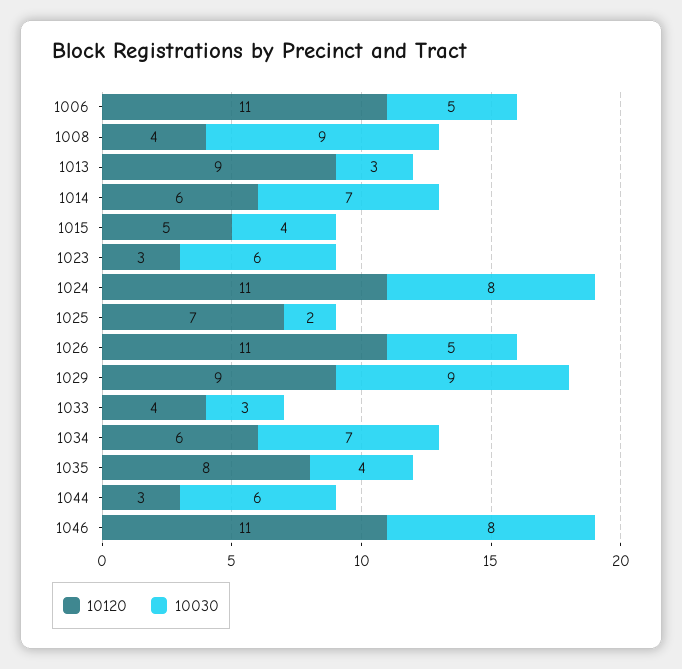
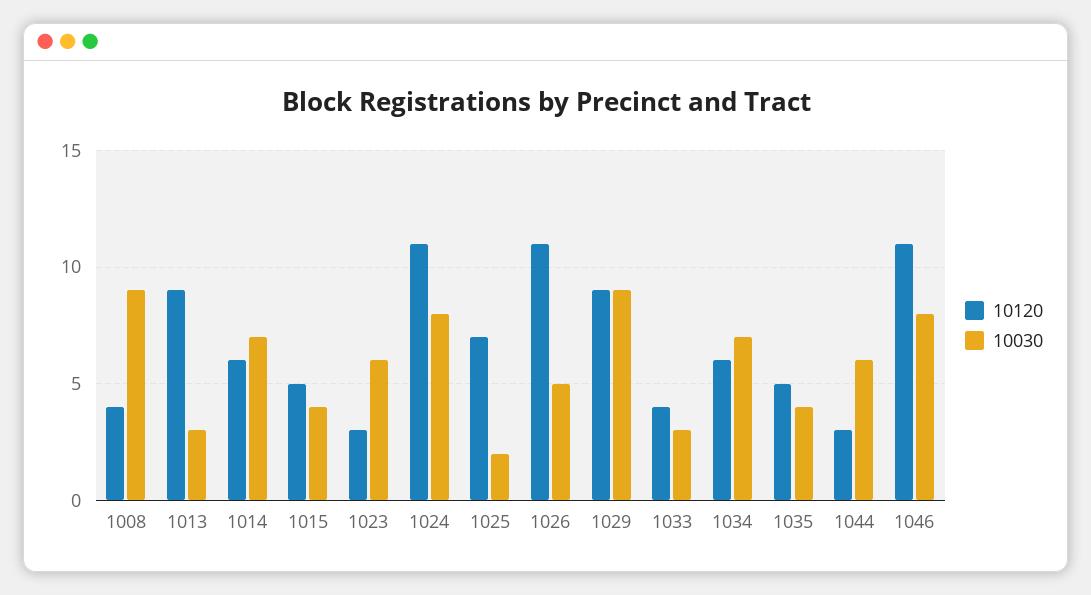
10120, 1006: 11 -> none
10030, 1006: 5 -> none
10120, 1035: 8 -> 5

